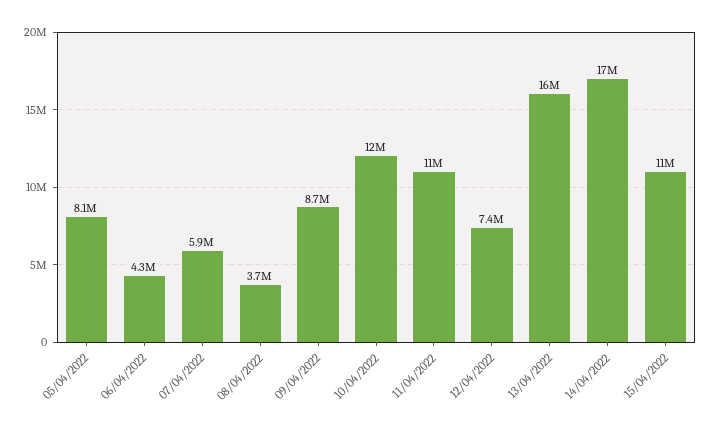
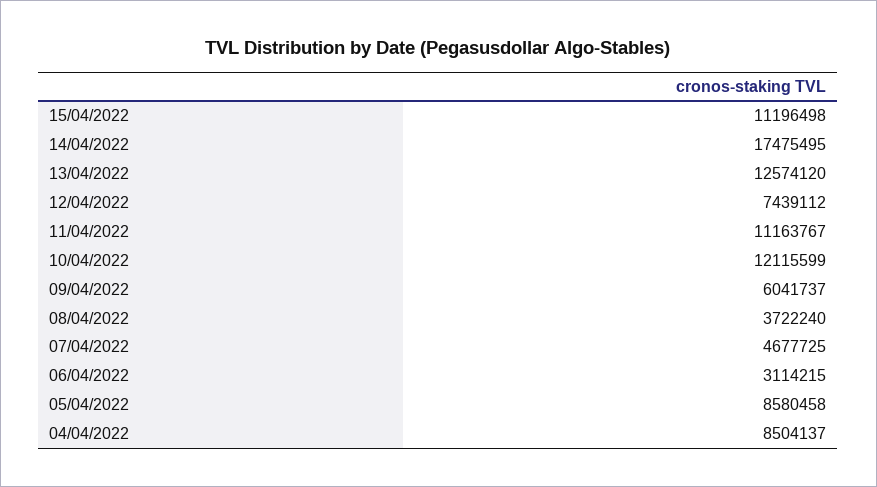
05/04/2022: 8100000 -> 8580458
06/04/2022: 4300000 -> 3114215
07/04/2022: 5900000 -> 4677725
09/04/2022: 8700000 -> 6041737
13/04/2022: 16000000 -> 12574120
04/04/2022: none -> 8504137

